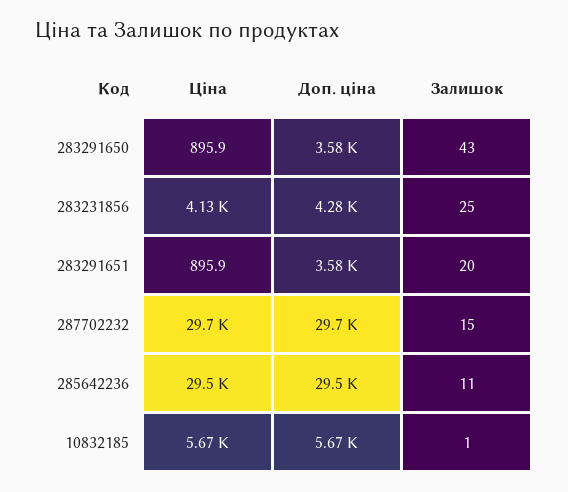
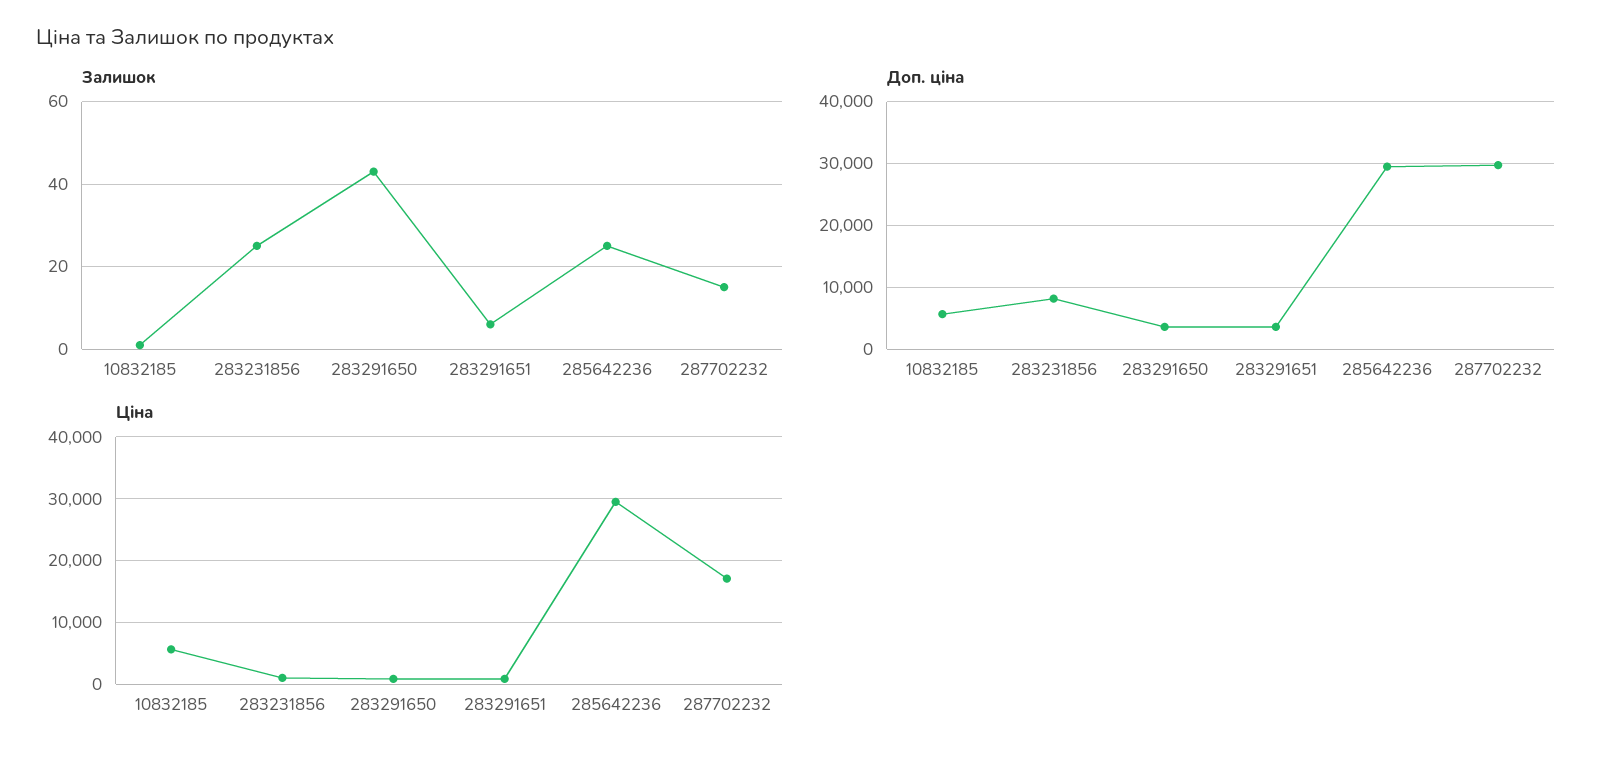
Ціна, 283231856: 4130 -> 1000
Доп. ціна, 283231856: 4280 -> 8000
Залишок, 283291651: 20 -> 5
Ціна, 287702232: 29700 -> 17000
Залишок, 285642236: 11 -> 25

